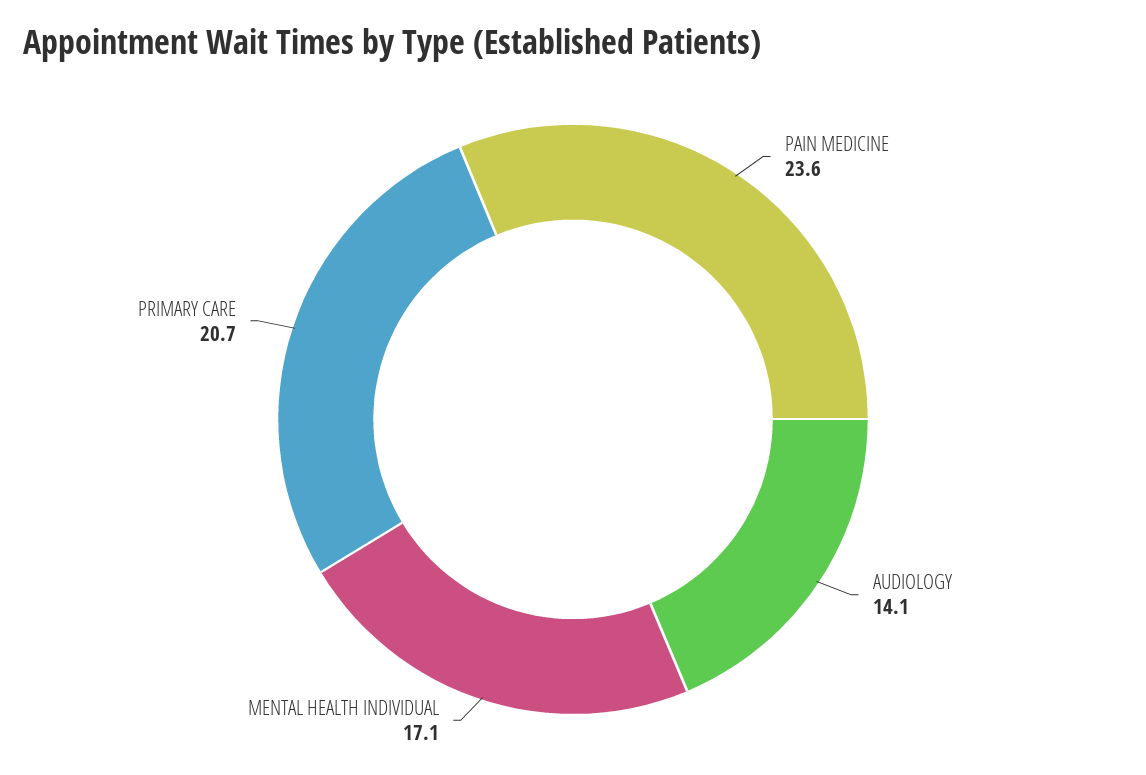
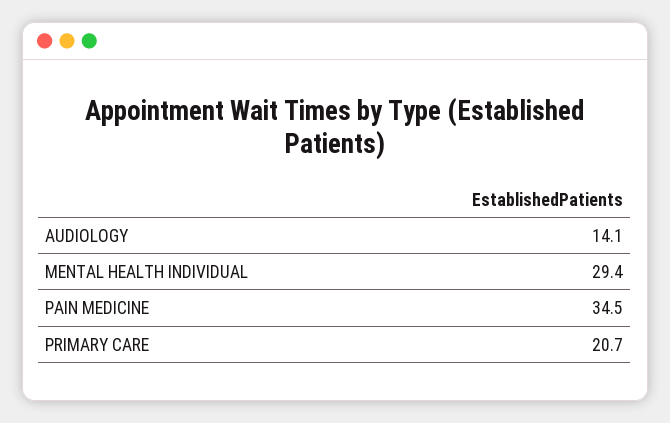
PAIN MEDICINE: 23.6 -> 34.5
MENTAL HEALTH INDIVIDUAL: 17.1 -> 29.4

